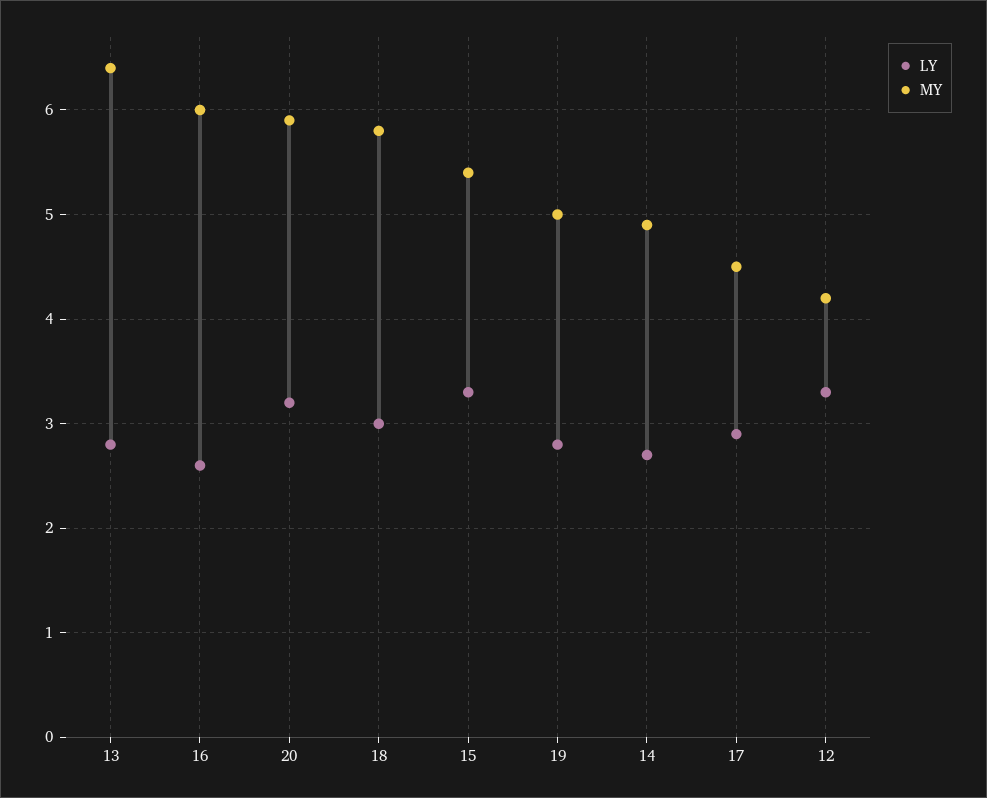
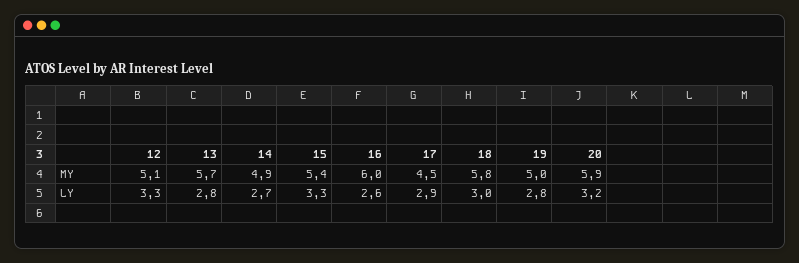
MY, 13: 6.4 -> 5.7
MY, 12: 4.2 -> 5.1

